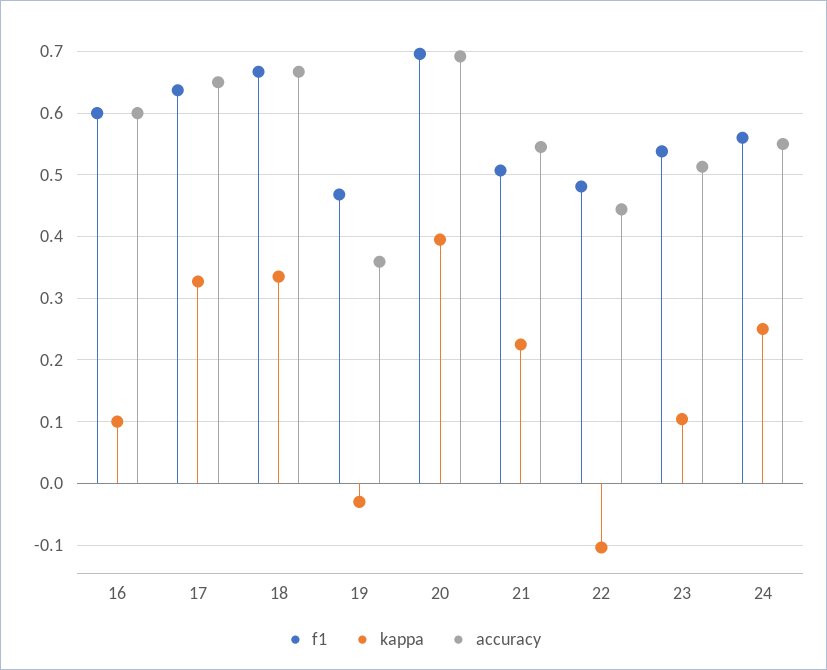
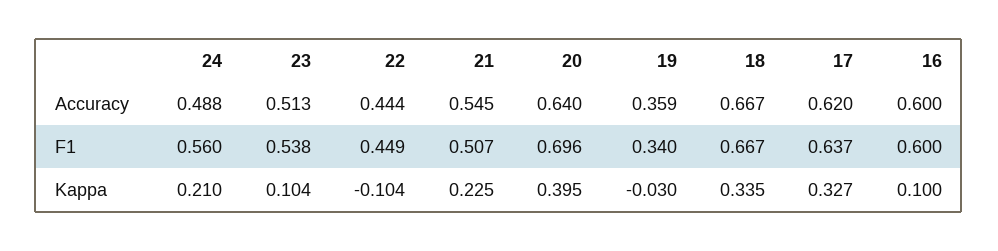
accuracy, 17: 0.65 -> 0.62
f1, 19: 0.47 -> 0.34
accuracy, 20: 0.69 -> 0.64
f1, 22: 0.48 -> 0.449
kappa, 24: 0.25 -> 0.21
accuracy, 24: 0.55 -> 0.488

